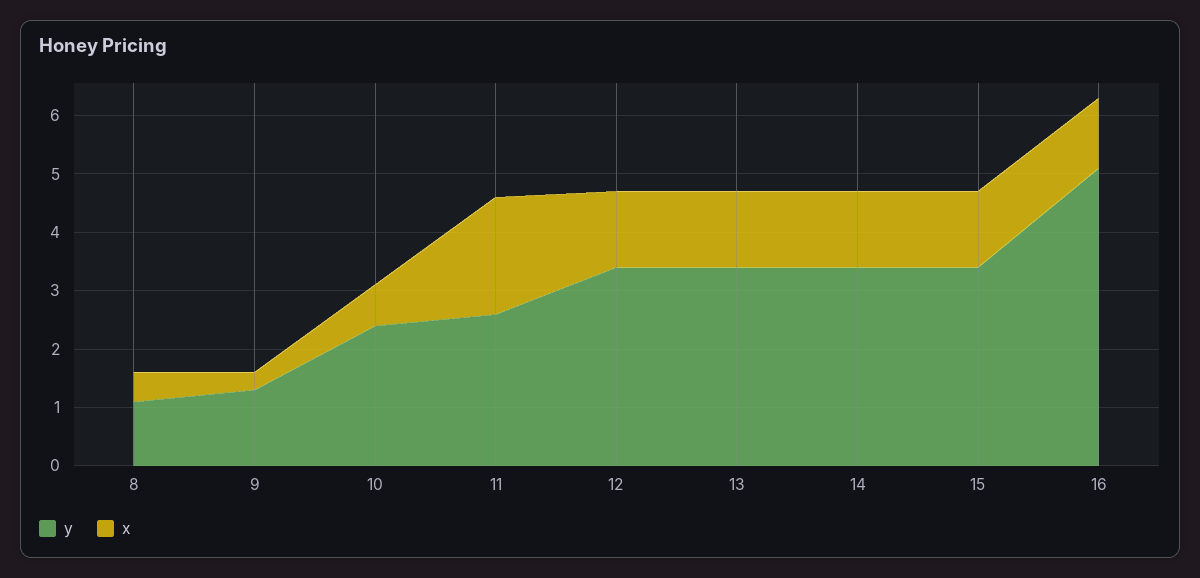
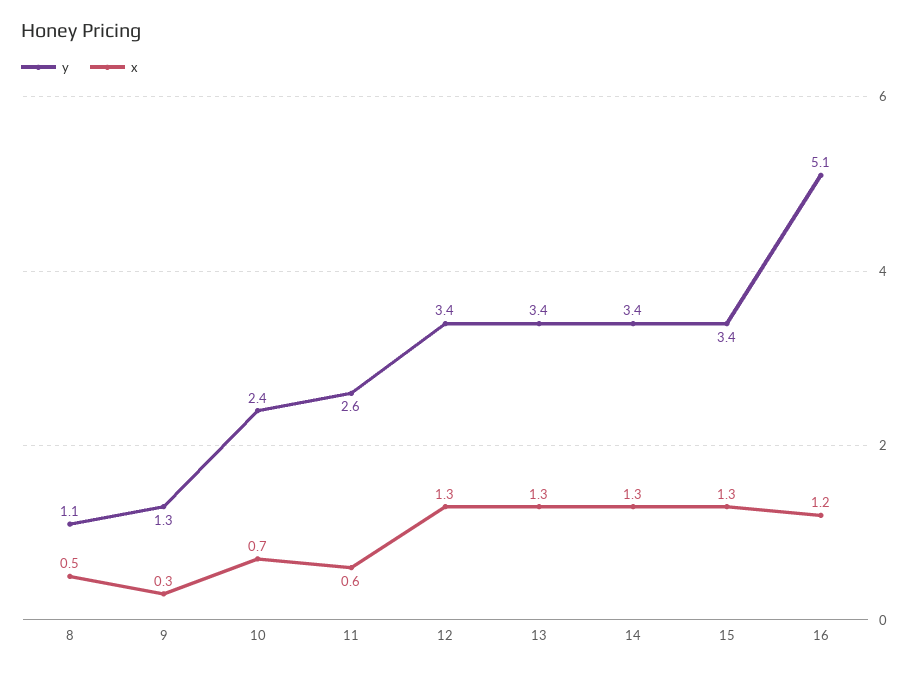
x, 11: 2 -> 0.6

